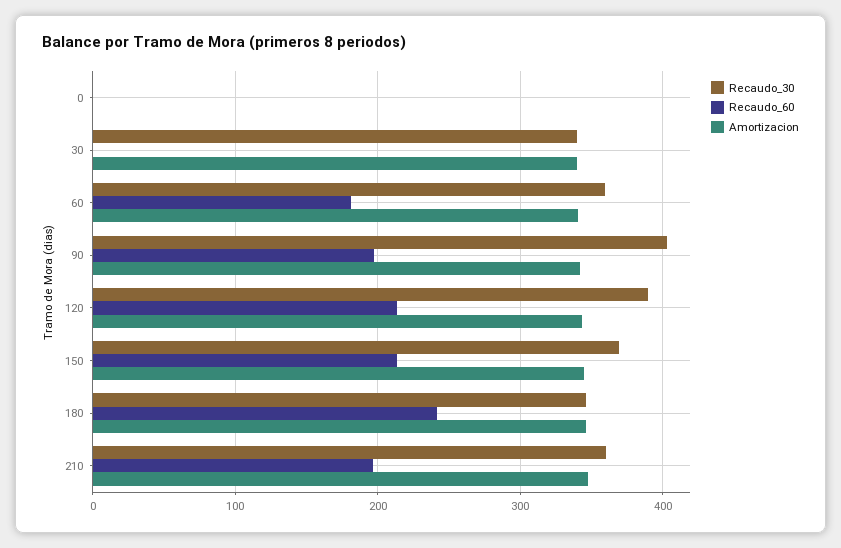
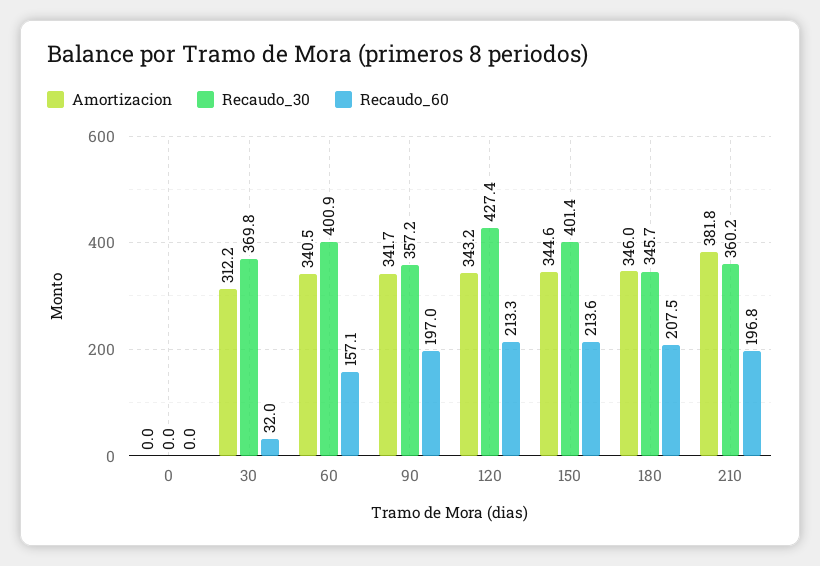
Recaudo_30, 30: 340 -> 369.8
Recaudo_60, 30: 0 -> 32
Amortizacion, 30: 340 -> 312.2
Recaudo_30, 60: 360 -> 400.9
Recaudo_60, 60: 180 -> 157.1
Recaudo_30, 90: 400 -> 357.2
Recaudo_30, 120: 390 -> 427.4
Recaudo_30, 150: 370 -> 401.4
Recaudo_60, 180: 240 -> 207.5
Amortizacion, 210: 350 -> 381.8

